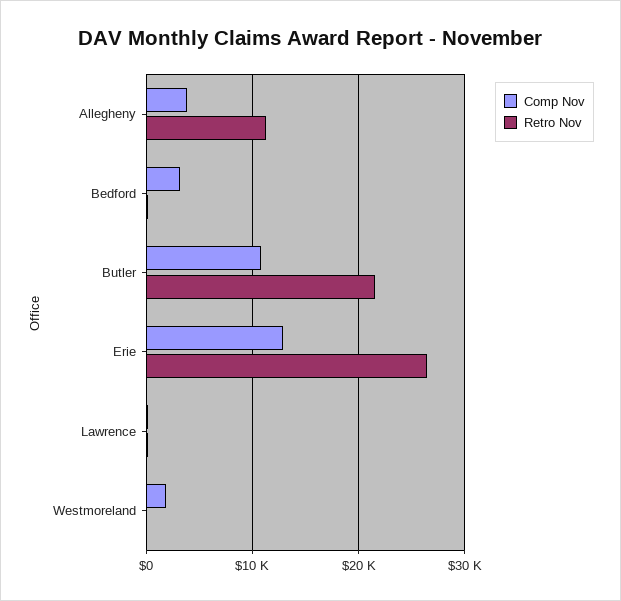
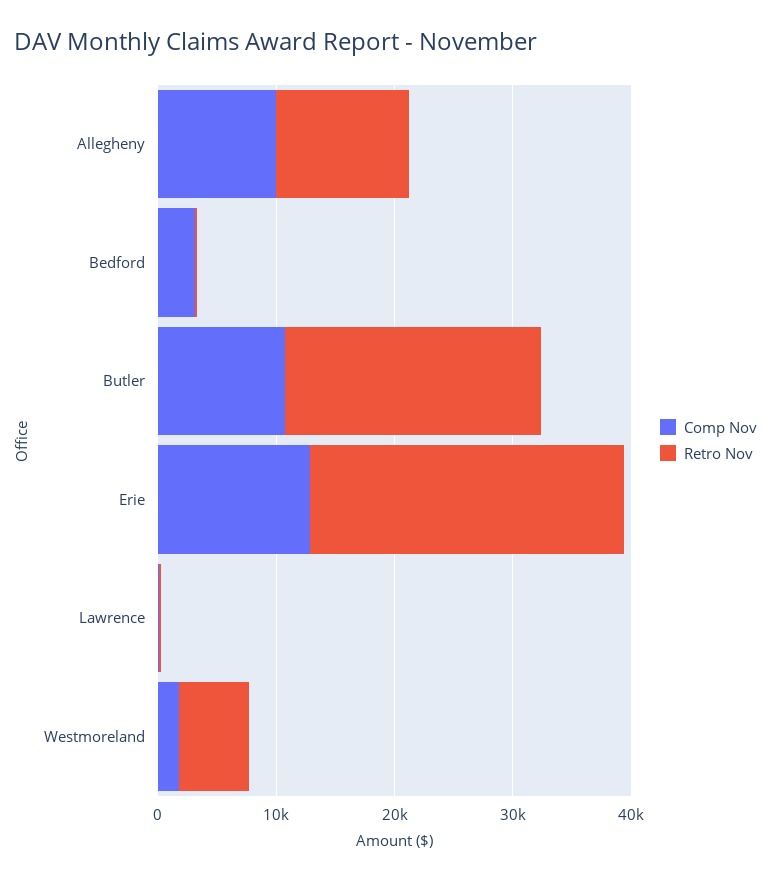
Comp Nov, Allegheny: 4000 -> 10000
Retro Nov, Westmoreland: 0 -> 6000

